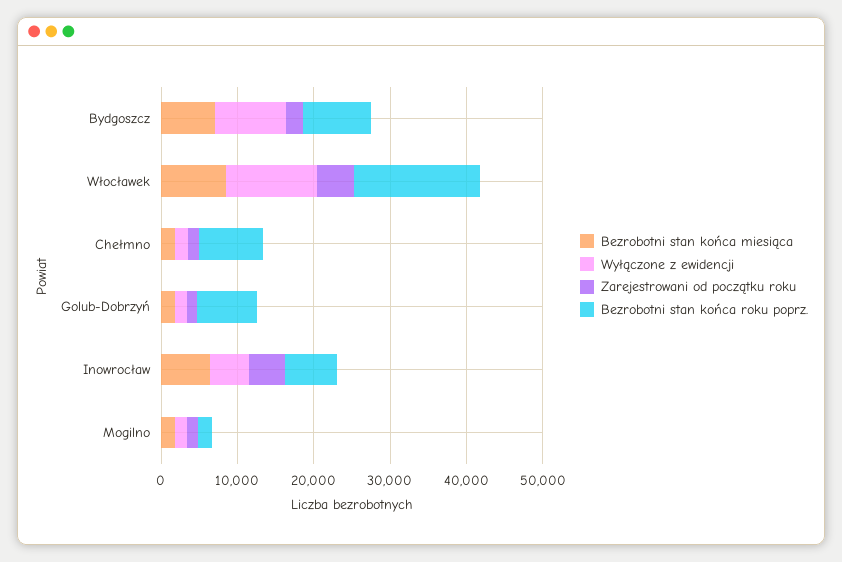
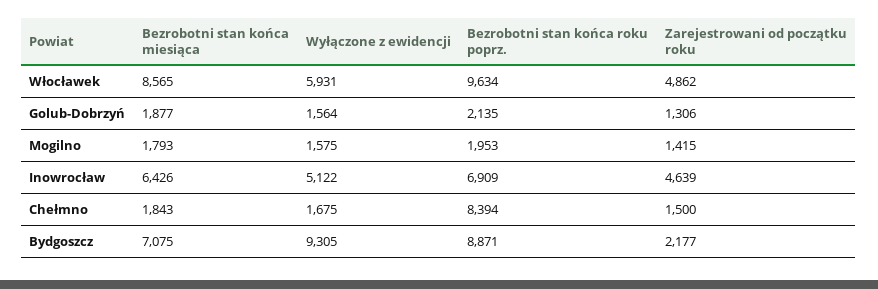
Wyłączone z ewidencji, Włocławek: 12000 -> 5931
Bezrobotni stan końca roku poprz., Włocławek: 16000 -> 9634
Bezrobotni stan końca roku poprz., Golub-Dobrzyń: 8000 -> 2135

